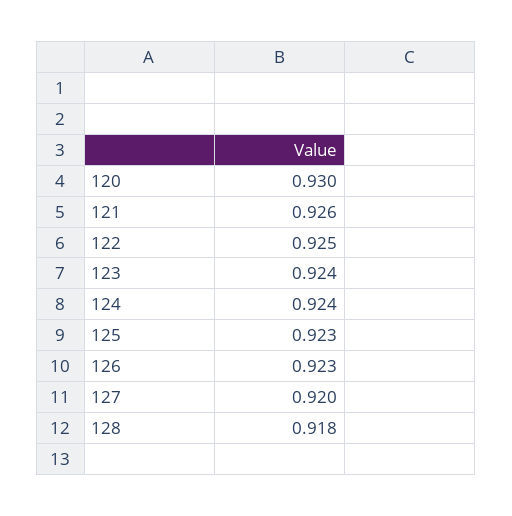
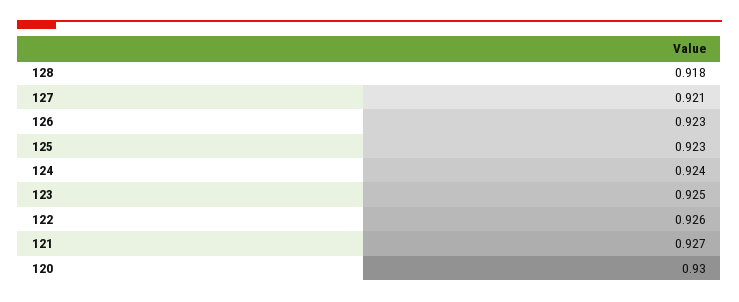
121: 0.926 -> 0.927
122: 0.925 -> 0.926
123: 0.924 -> 0.925
127: 0.92 -> 0.921

